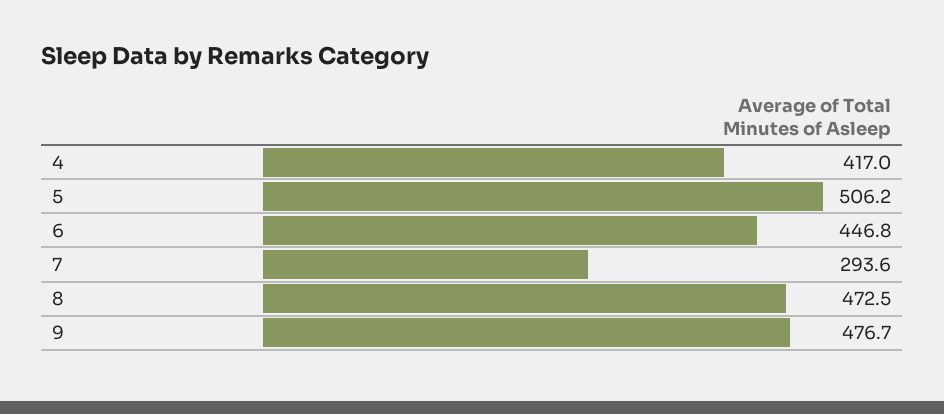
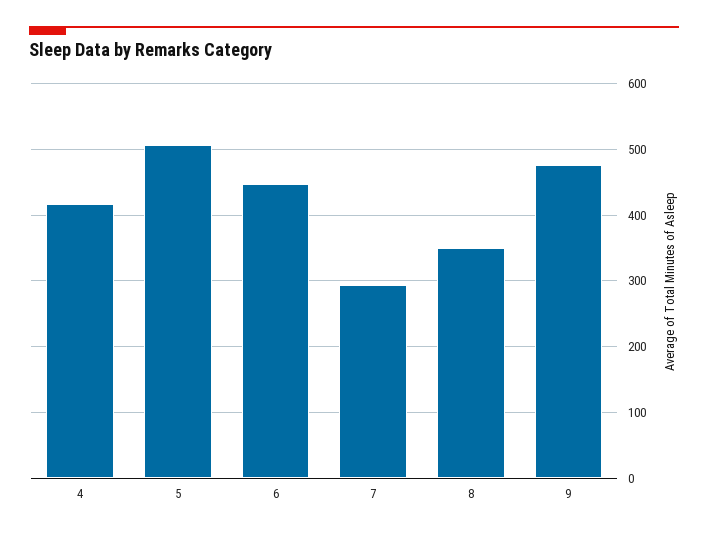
8: 472.5 -> 350

